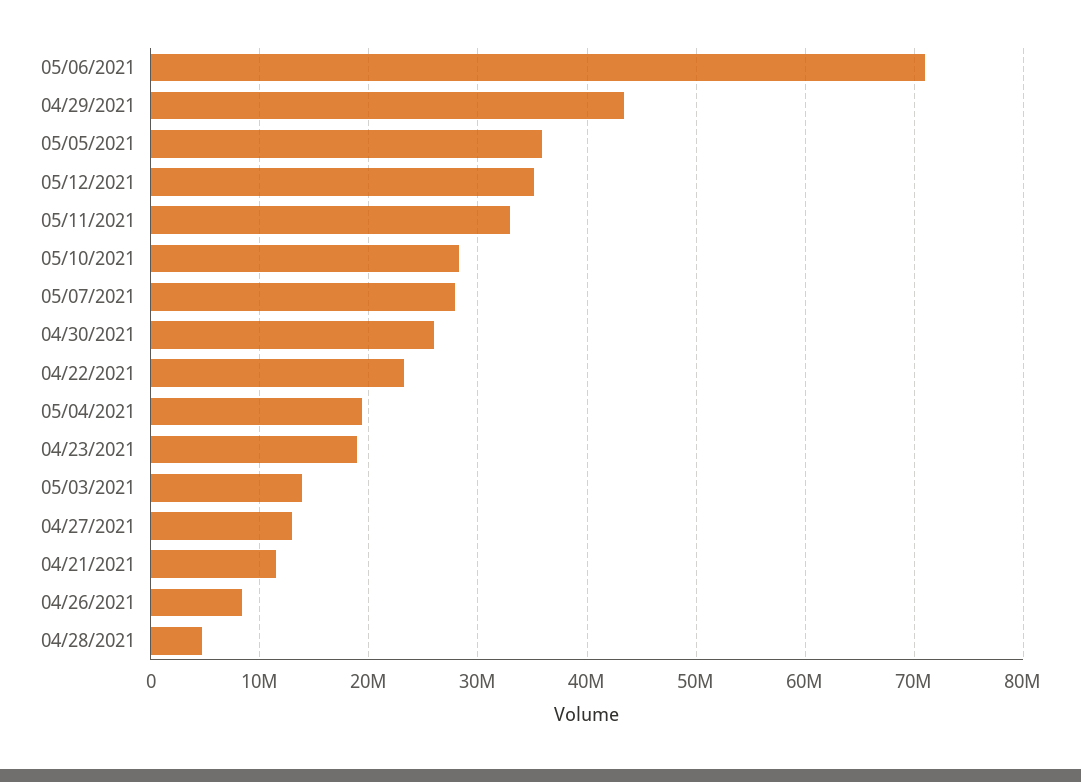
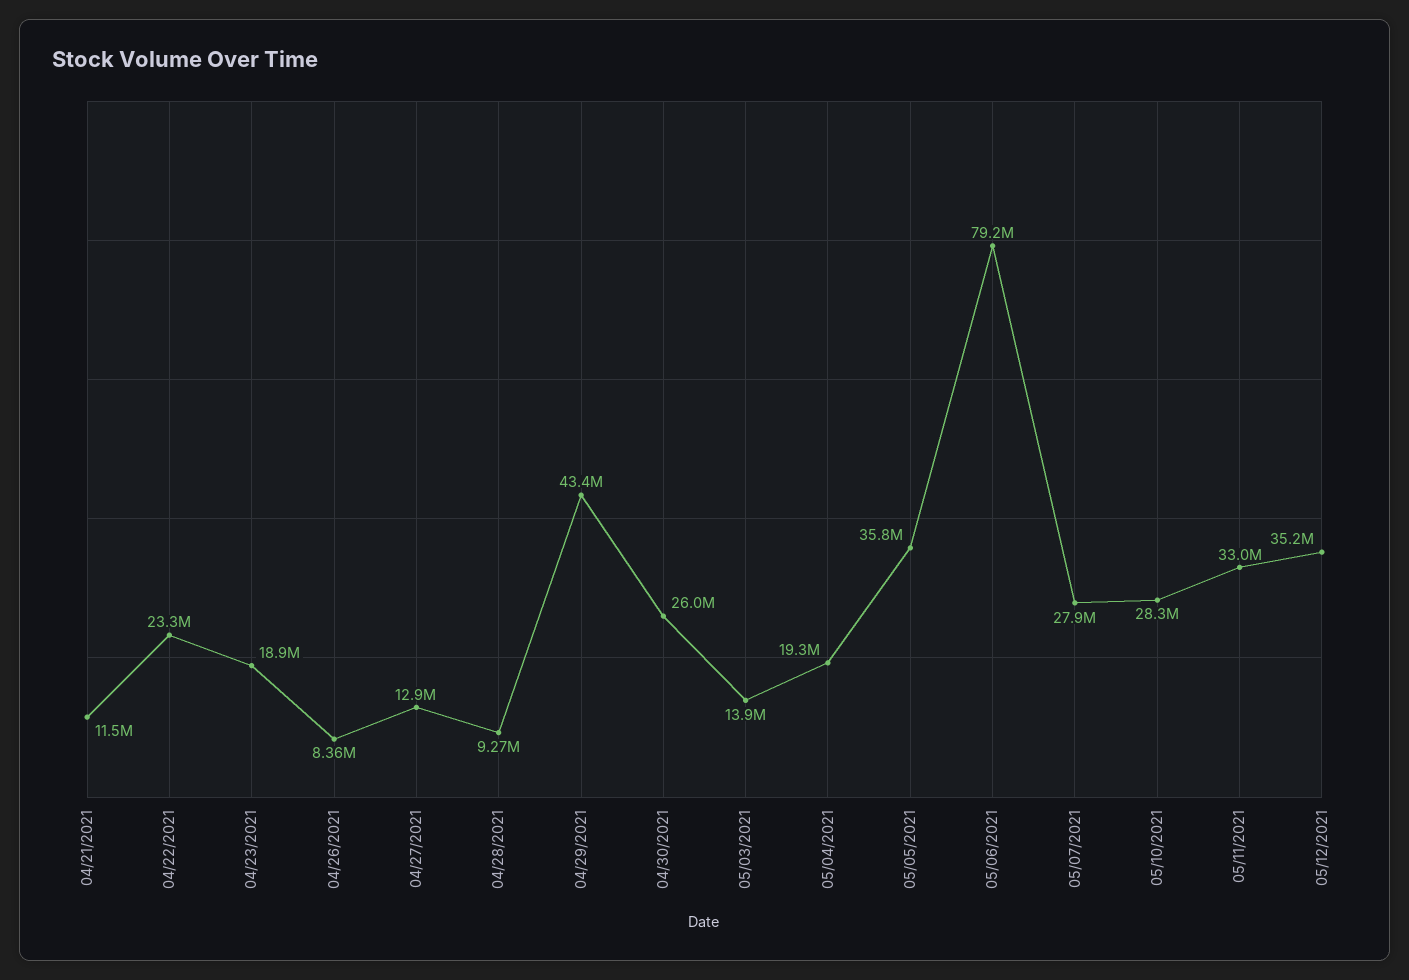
05/06/2021: 71000000 -> 79200000
04/28/2021: 5000000 -> 9270000

